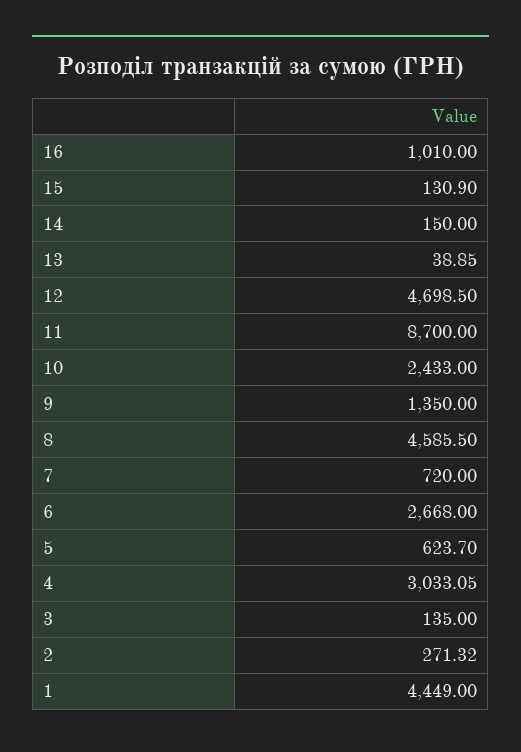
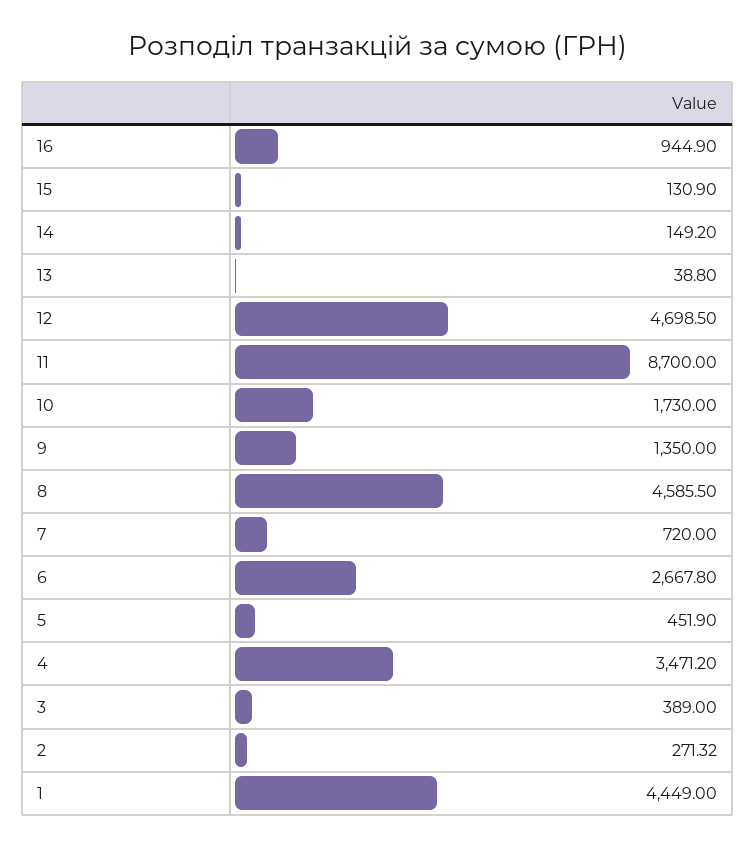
16: 1010 -> 944.9
14: 150 -> 149.2
13: 38.85 -> 38.8
10: 2433 -> 1730
6: 2668 -> 2667.8
5: 623.7 -> 451.9
4: 3033.05 -> 3471.2
3: 135 -> 389

